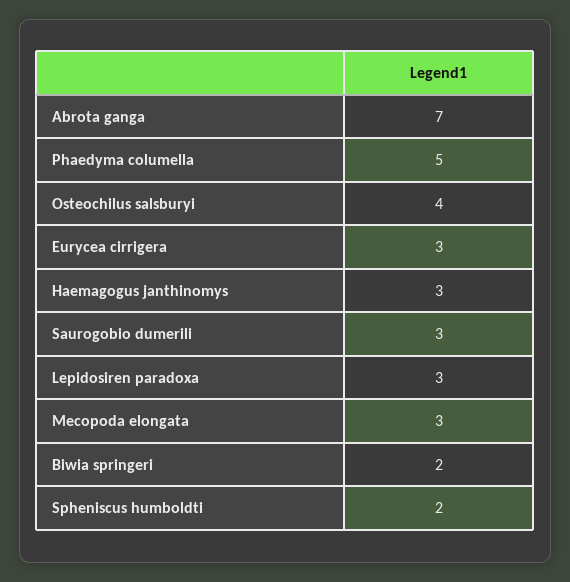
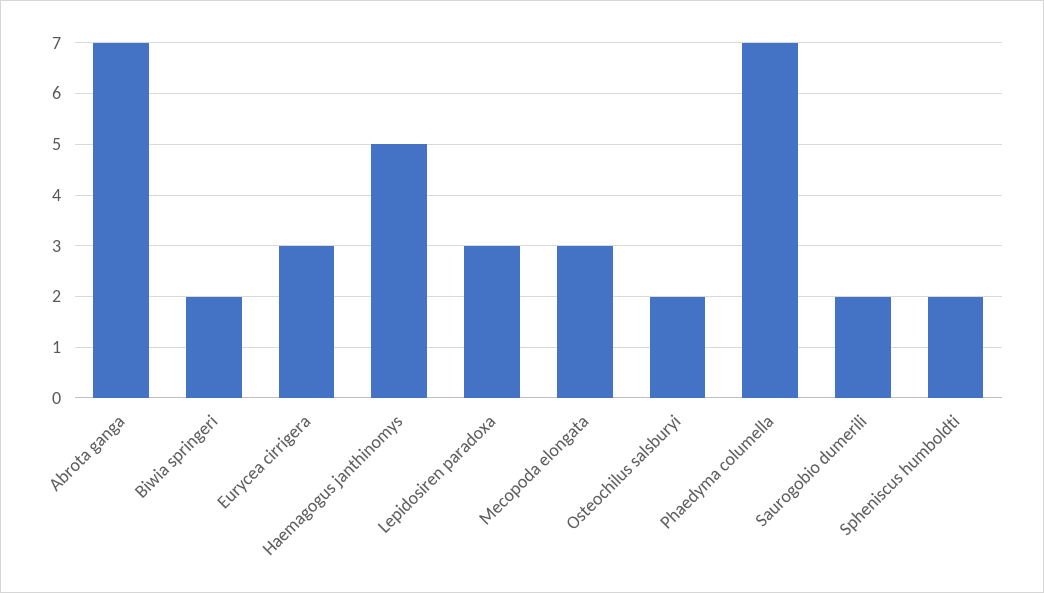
Phaedyma columella: 5 -> 7
Osteochilus salsburyi: 4 -> 2
Haemagogus janthinomys: 3 -> 5
Saurogobio dumerili: 3 -> 2

